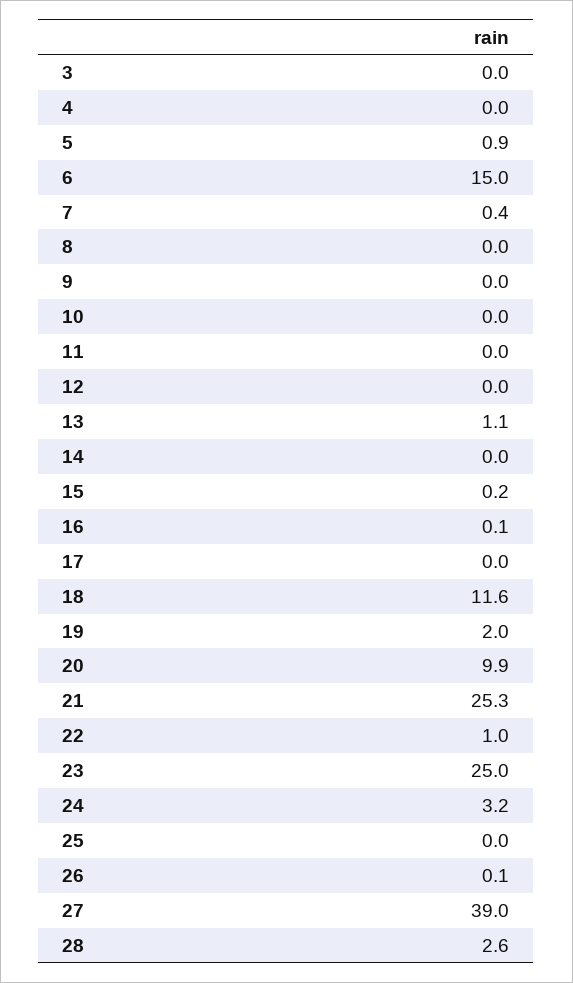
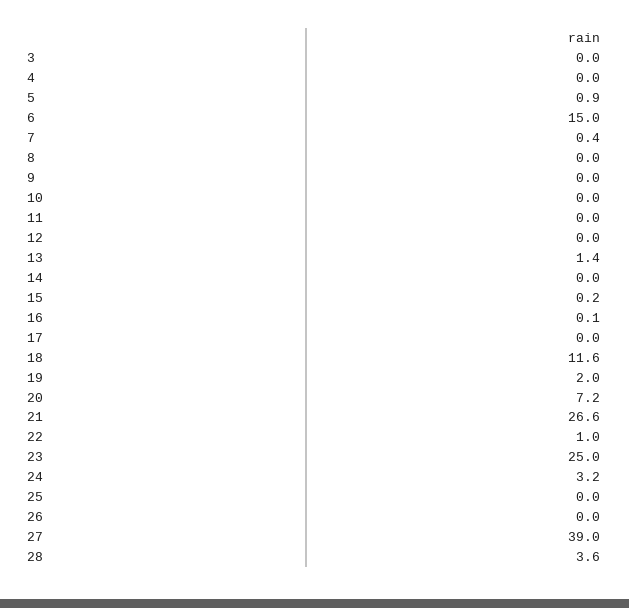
13: 1.1 -> 1.4
20: 9.9 -> 7.2
21: 25.3 -> 26.6
26: 0.1 -> 0
28: 2.6 -> 3.6

